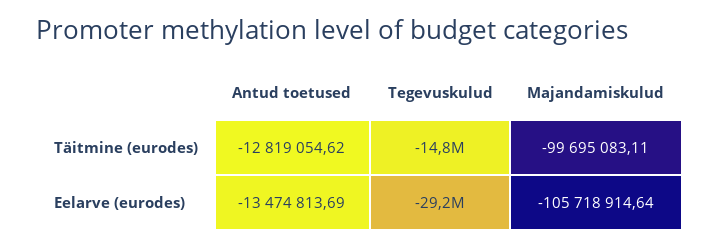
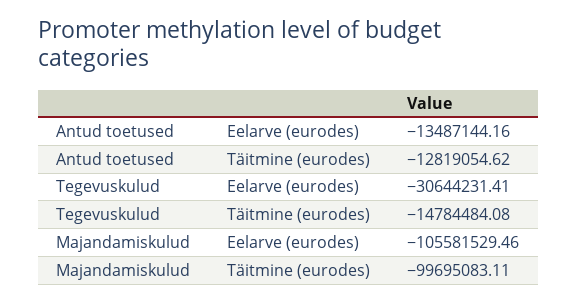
Antud toetused, Eelarve (eurodes): -13474813.69 -> -13487144.16
Tegevuskulud, Eelarve (eurodes): -29200000 -> -30644231.41
Majandamiskulud, Eelarve (eurodes): -105718914.64 -> -105581529.46

